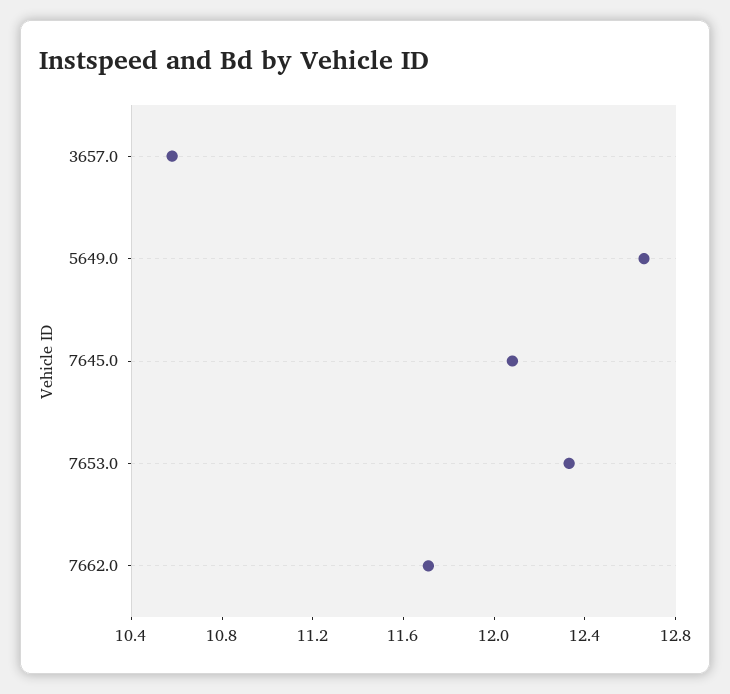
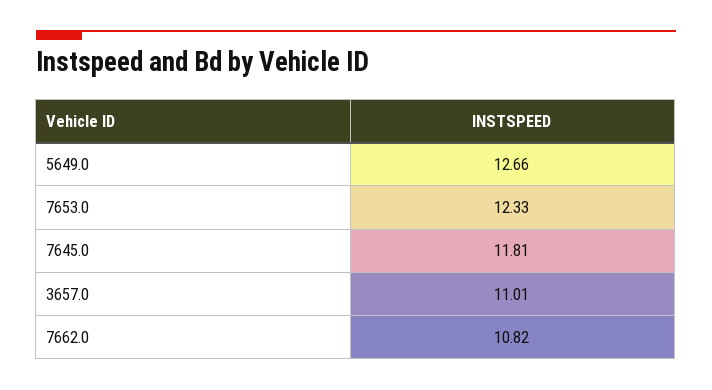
3657.0: 10.6 -> 11.01
7645.0: 12.1 -> 11.81
7662.0: 11.7 -> 10.82

